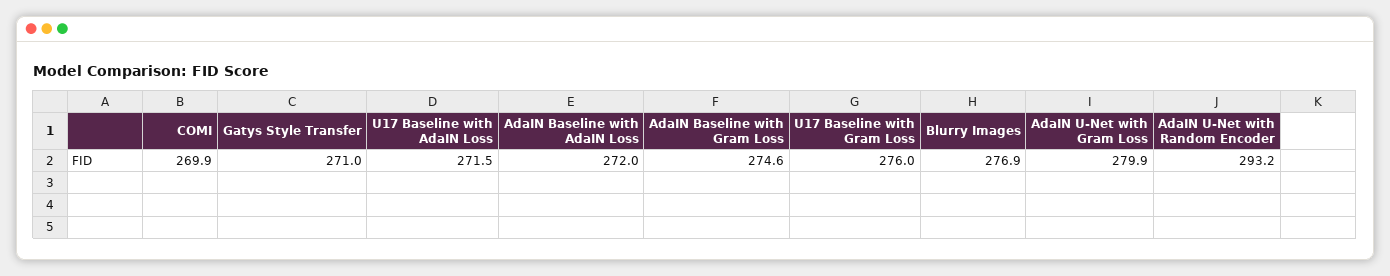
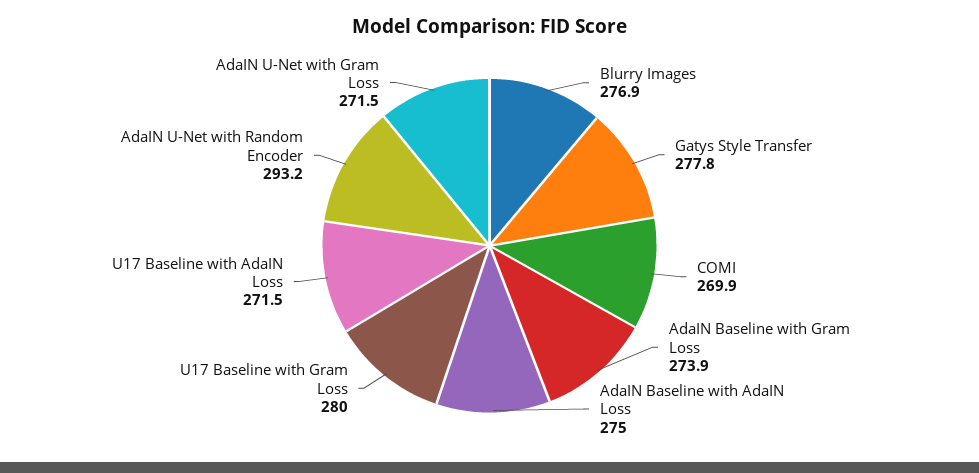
Gatys Style Transfer: 271 -> 277.8
AdaIN Baseline with AdaIN Loss: 272 -> 275
AdaIN Baseline with Gram Loss: 274.6 -> 273.9
U17 Baseline with Gram Loss: 276 -> 280
AdaIN U-Net with Gram Loss: 279.9 -> 271.5

